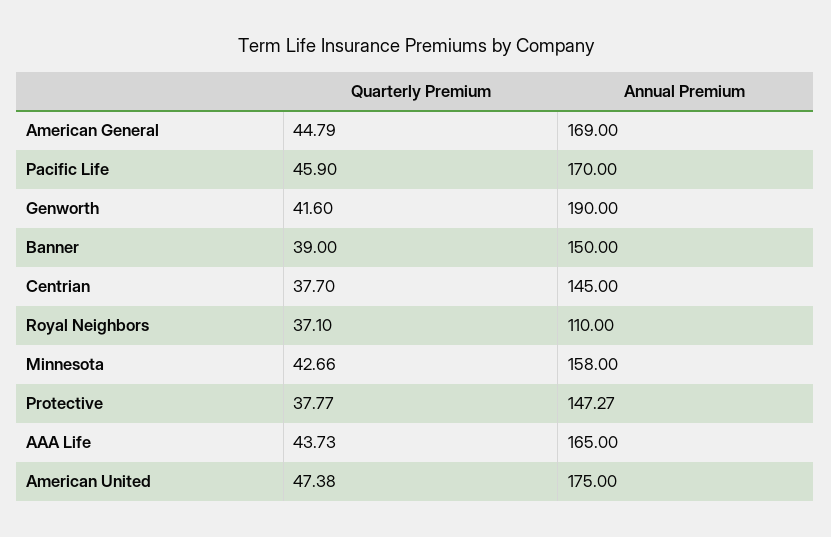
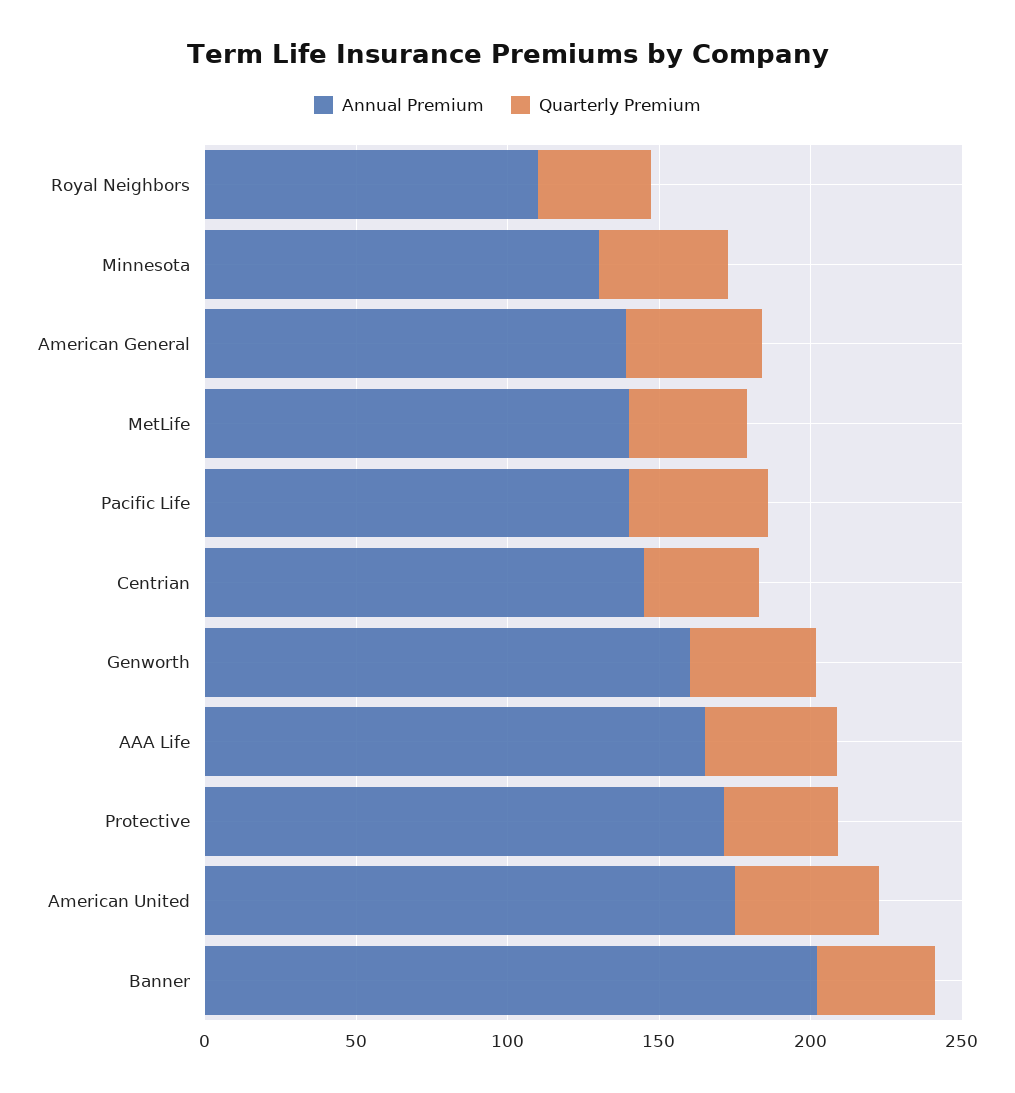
Annual Premium, American General: 169 -> 140
Annual Premium, Pacific Life: 170 -> 140
Annual Premium, Genworth: 190 -> 160
Annual Premium, Banner: 150 -> 200
Annual Premium, Minnesota: 158 -> 130
Annual Premium, Protective: 147.27 -> 170
Annual Premium, MetLife: none -> 140
Quarterly Premium, MetLife: none -> 40

